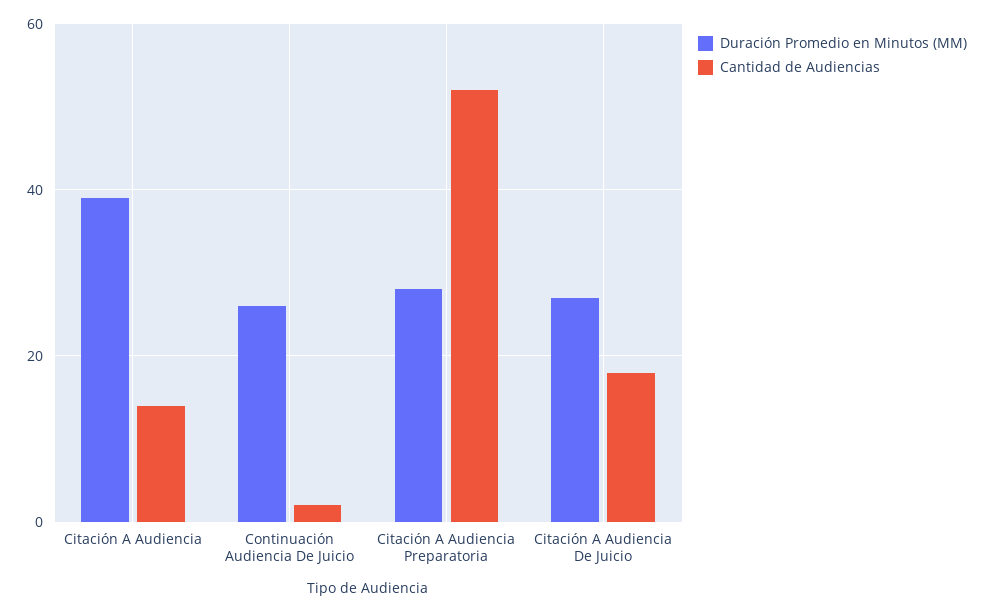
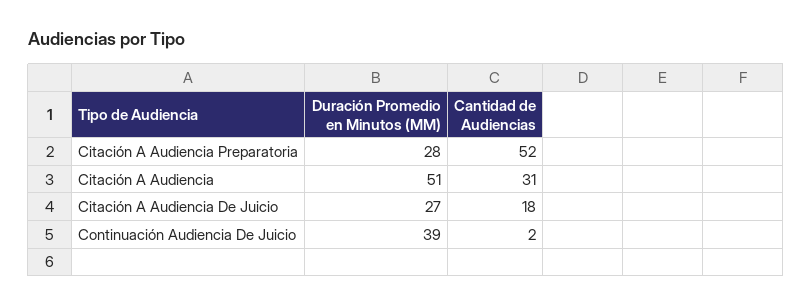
Duración Promedio en Minutos (MM), Citación A Audiencia: 40 -> 51
Cantidad de Audiencias, Citación A Audiencia: 15 -> 31
Duración Promedio en Minutos (MM), Continuación Audiencia De Juicio: 25 -> 39

